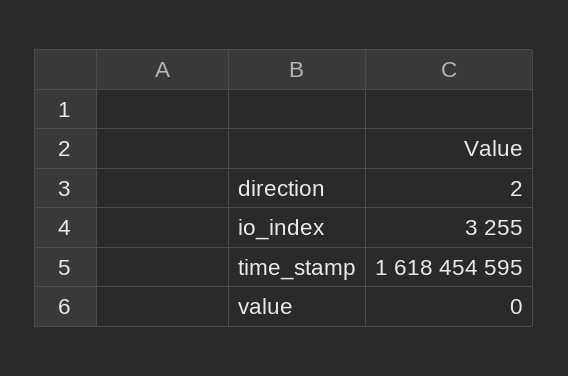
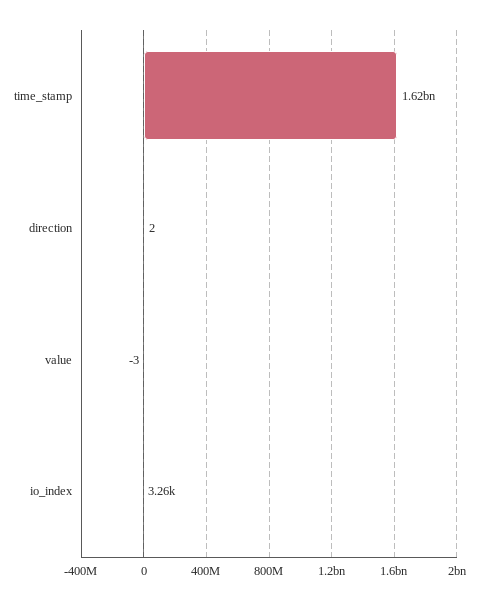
value: 0 -> -3

